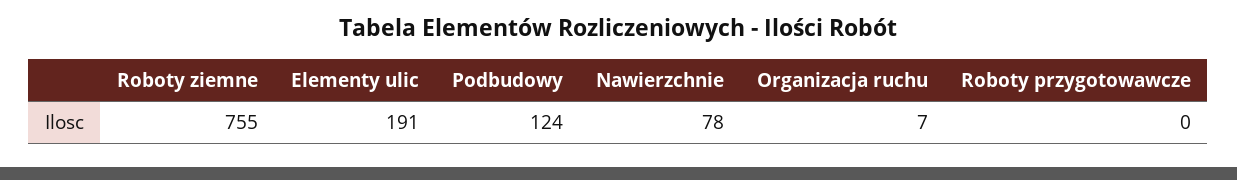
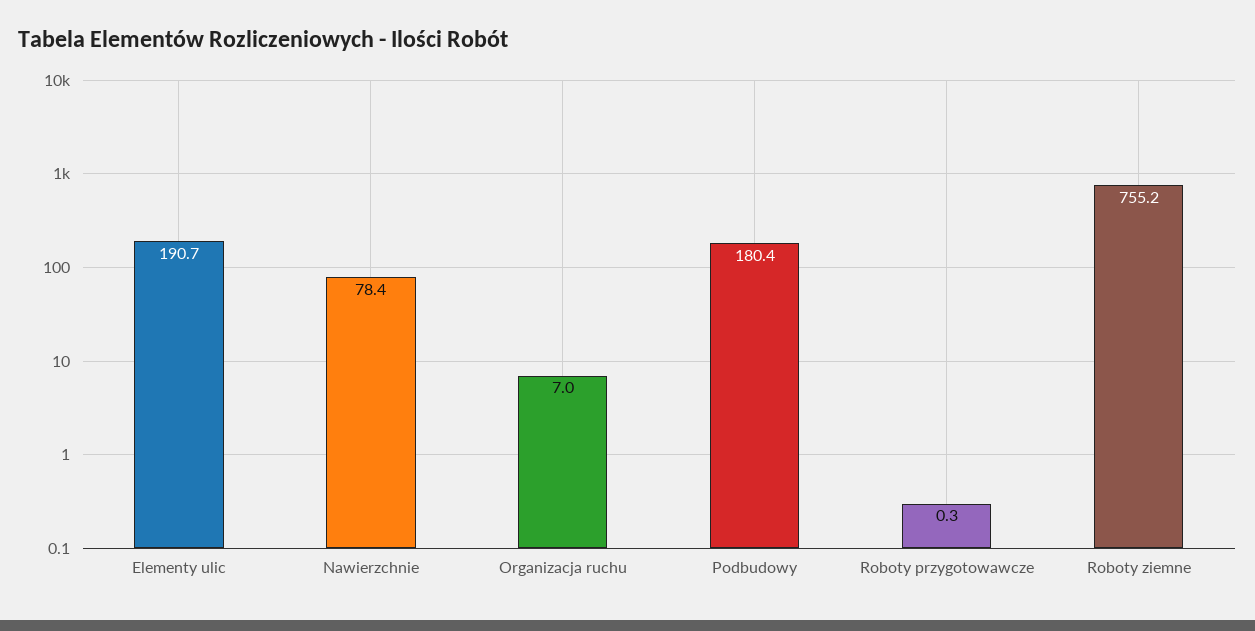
Podbudowy: 124 -> 180.4

